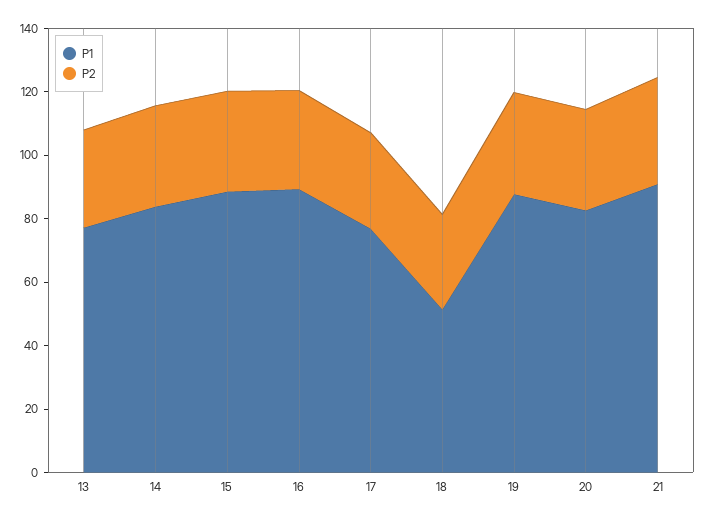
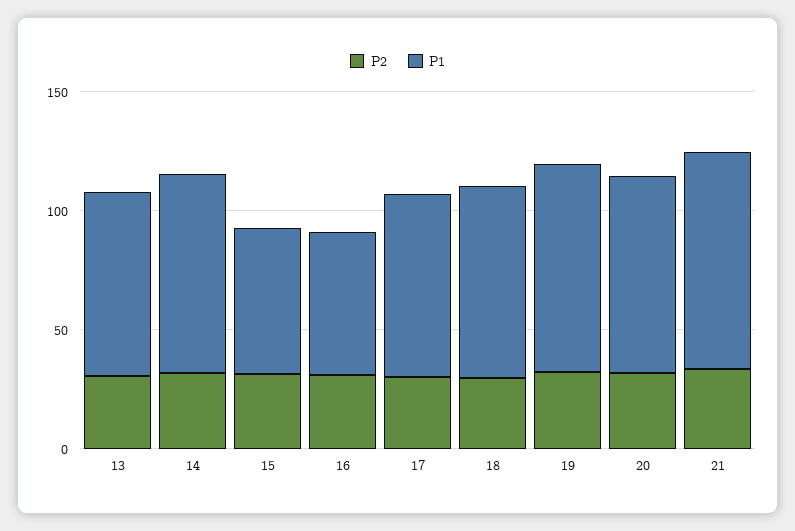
P1, 15: 90 -> 60
P1, 16: 90 -> 60
P1, 18: 50 -> 80

